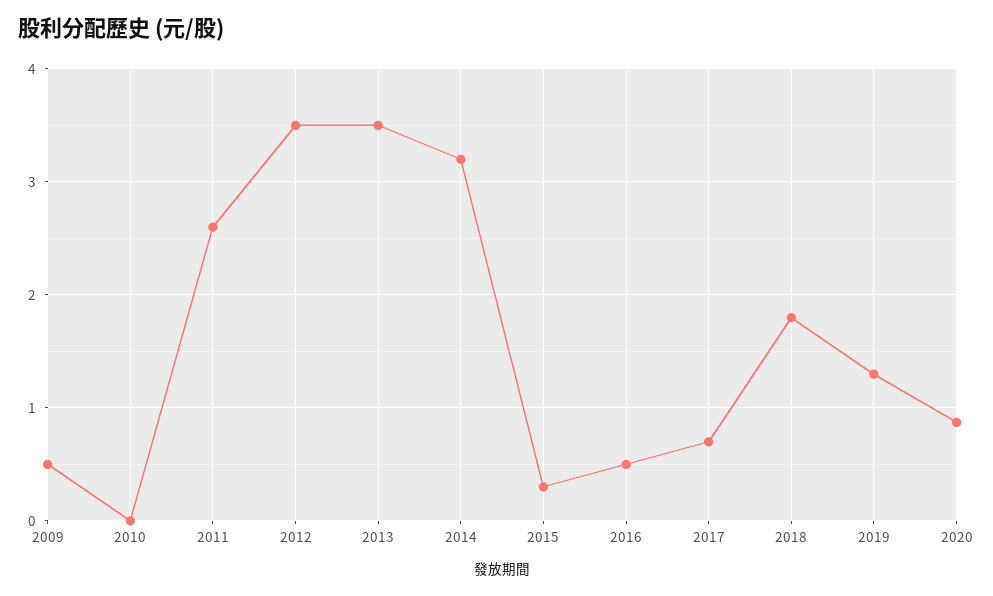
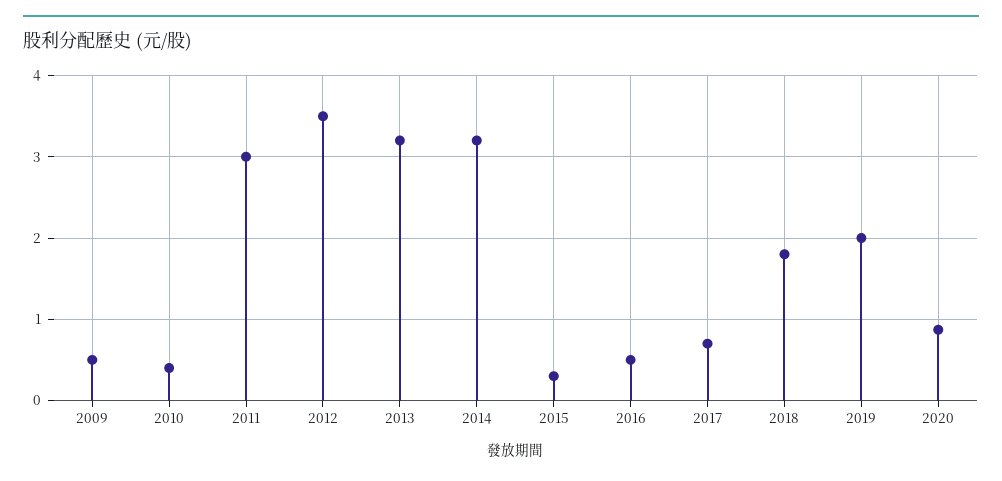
2010: 0 -> 0.4
2011: 2.6 -> 3
2013: 3.5 -> 3.2
2019: 1.3 -> 2

